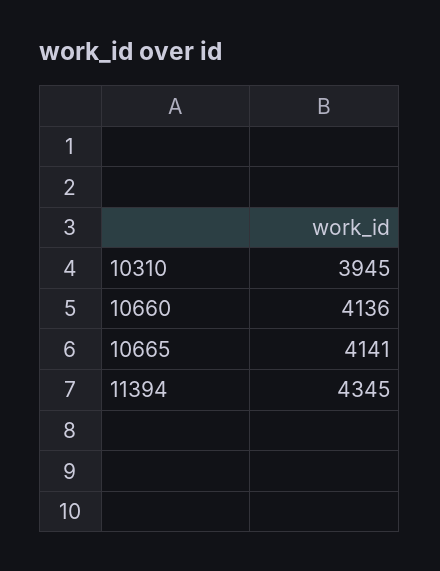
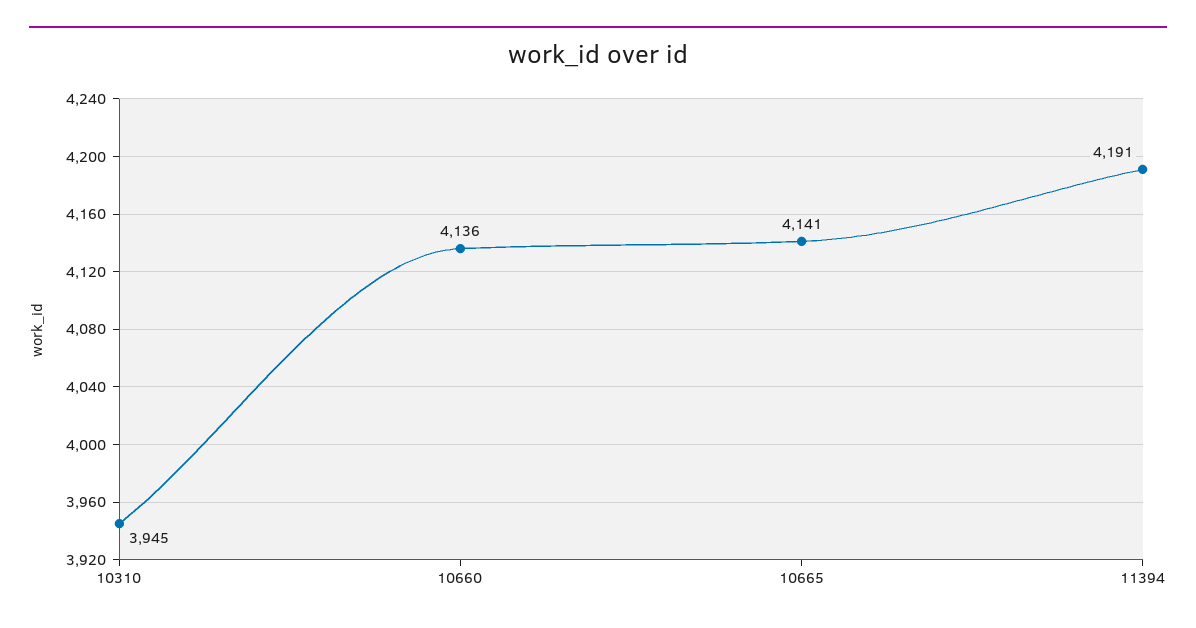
11394: 4345 -> 4191

